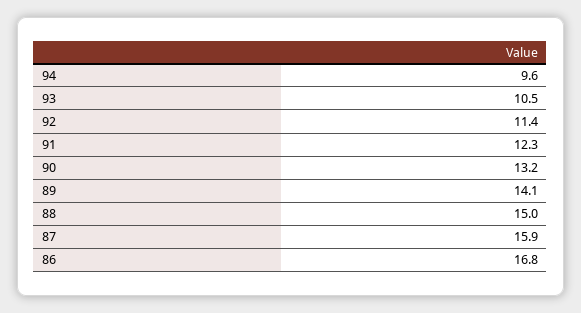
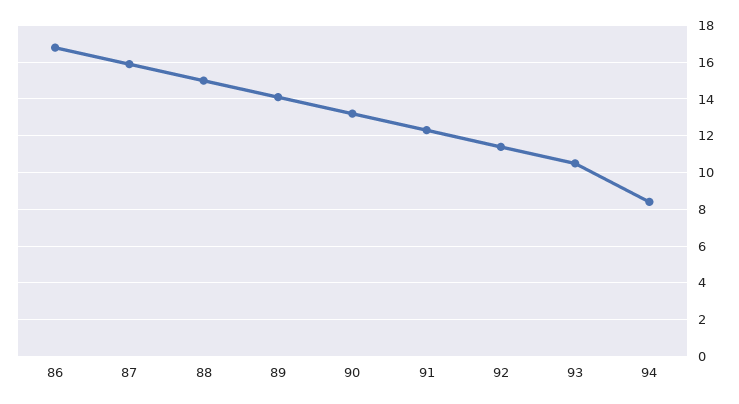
94: 9.6 -> 8.5

